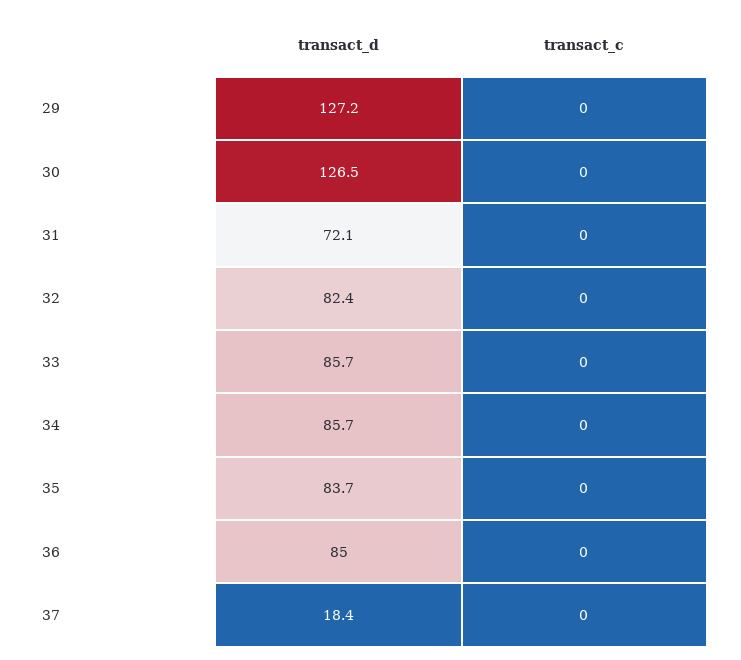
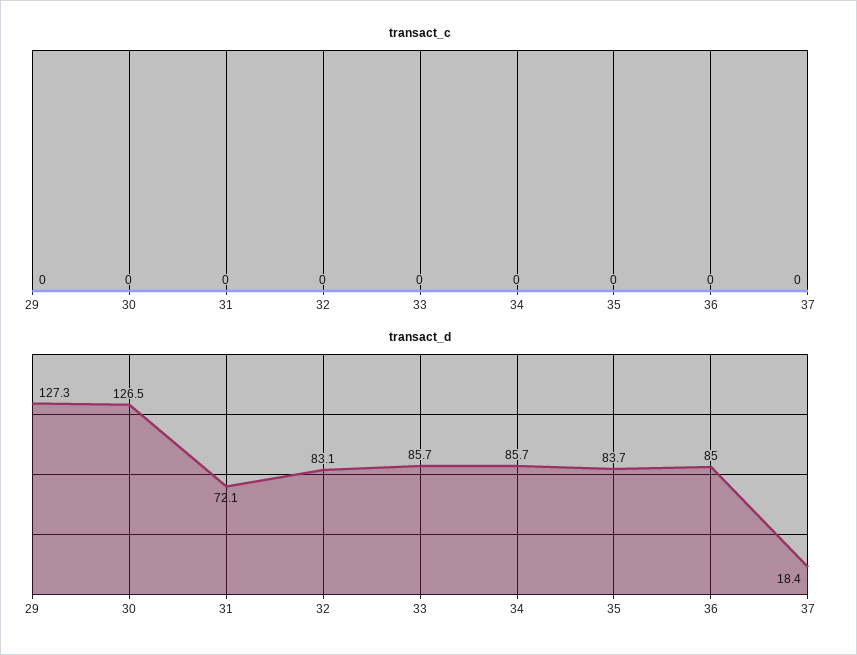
transact_d, 29: 127.2 -> 127.3
transact_d, 32: 82.4 -> 83.1

